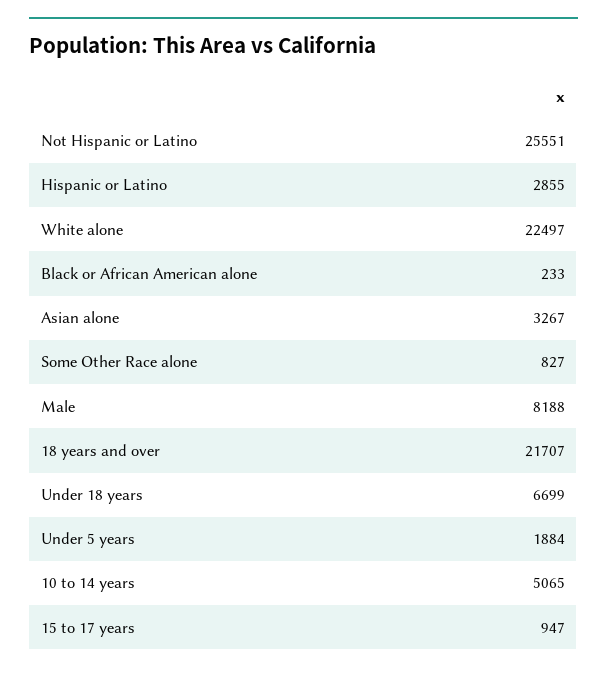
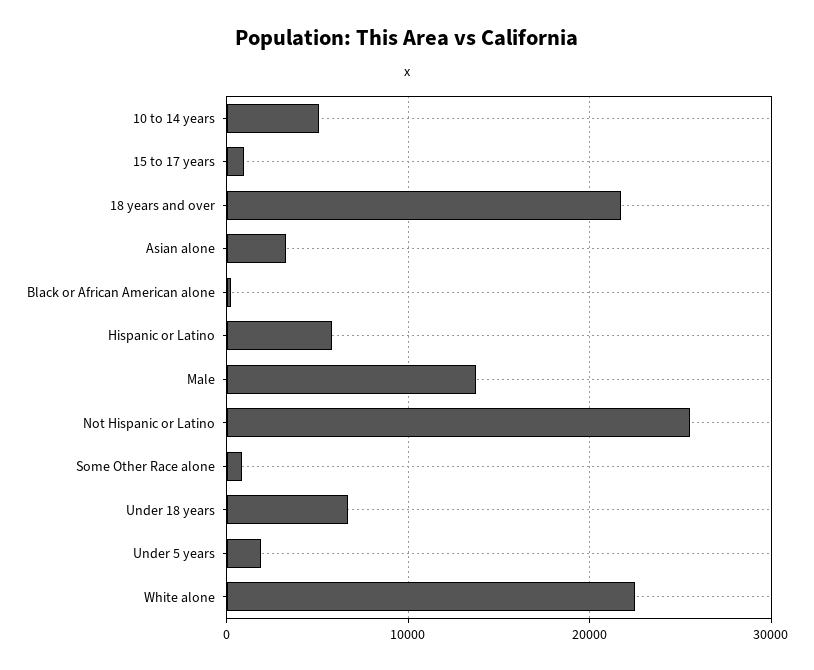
Hispanic or Latino: 2855 -> 6000
Male: 8188 -> 14000

